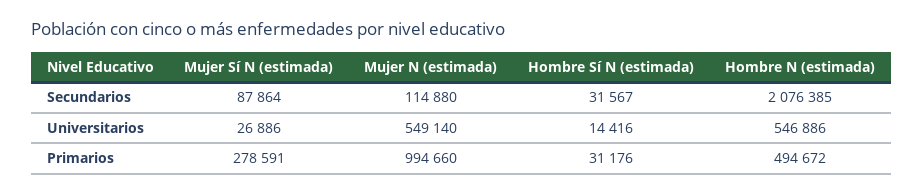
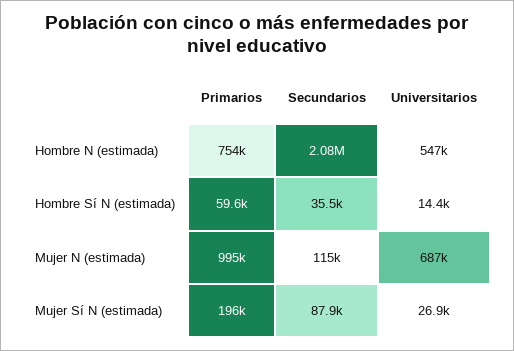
Hombre Sí N (estimada), Secundarios: 31567 -> 35500
Mujer N (estimada), Universitarios: 549140 -> 687000
Mujer Sí N (estimada), Primarios: 278591 -> 196000
Hombre Sí N (estimada), Primarios: 31176 -> 59600
Hombre N (estimada), Primarios: 494672 -> 754000

